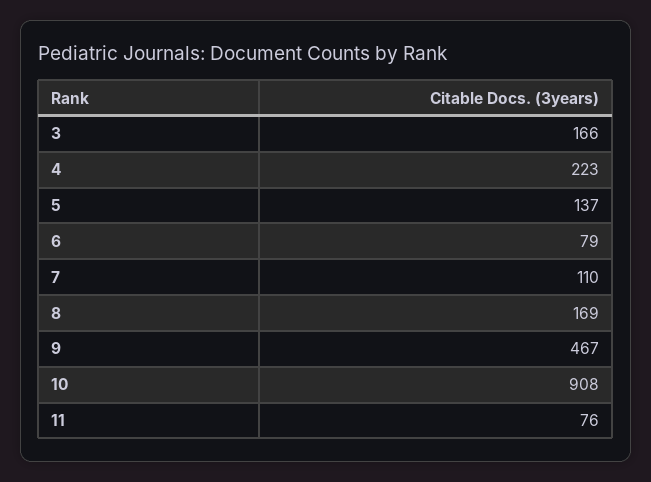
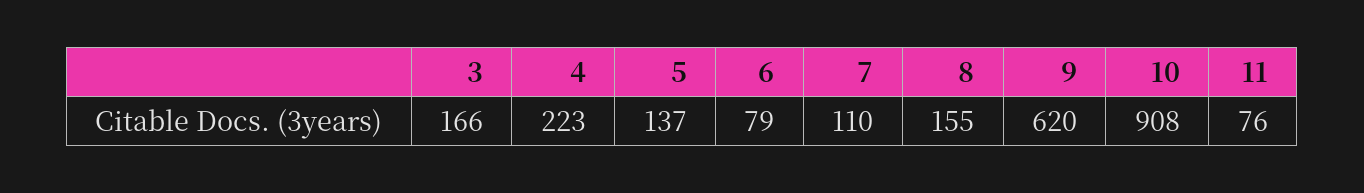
8: 169 -> 155
9: 467 -> 620

